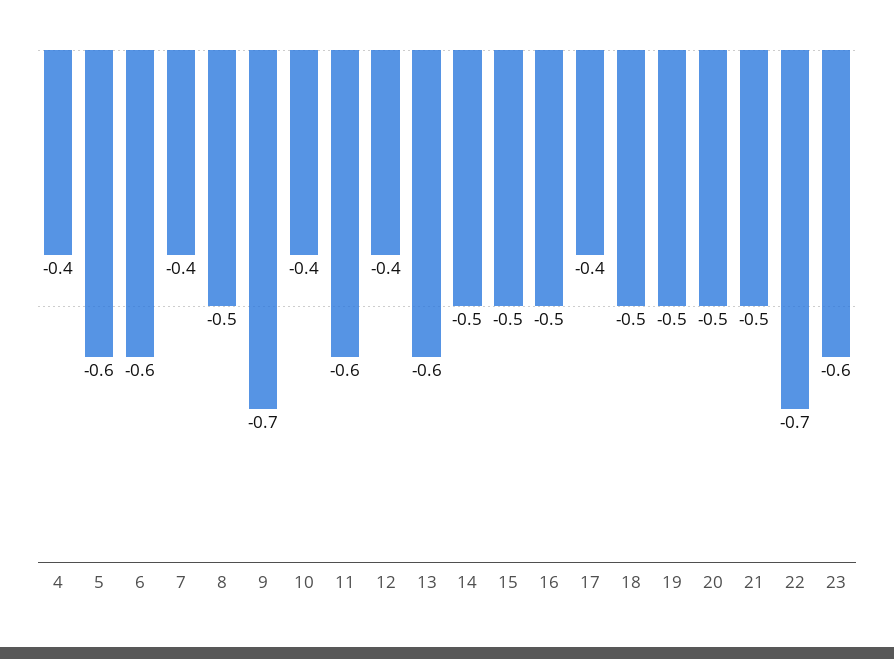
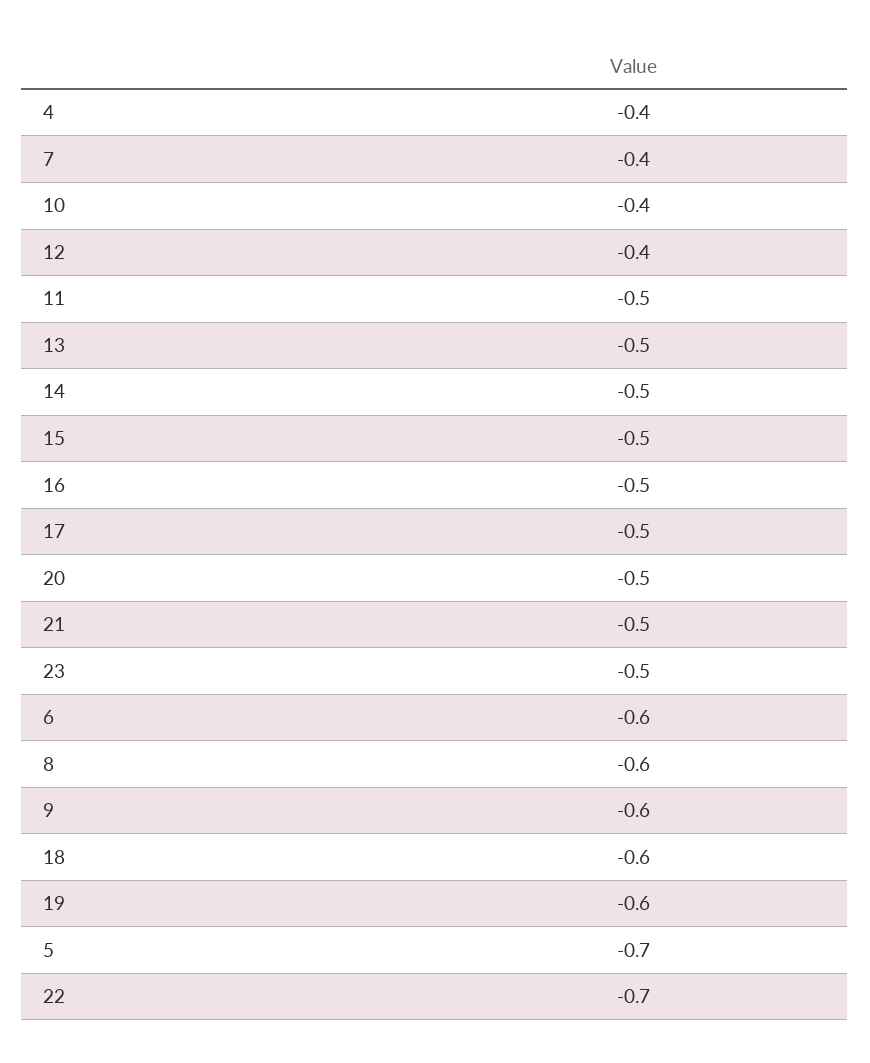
5: -0.6 -> -0.7
8: -0.5 -> -0.6
9: -0.7 -> -0.6
11: -0.6 -> -0.5
13: -0.6 -> -0.5
17: -0.4 -> -0.5
18: -0.5 -> -0.6
19: -0.5 -> -0.6
23: -0.6 -> -0.5

